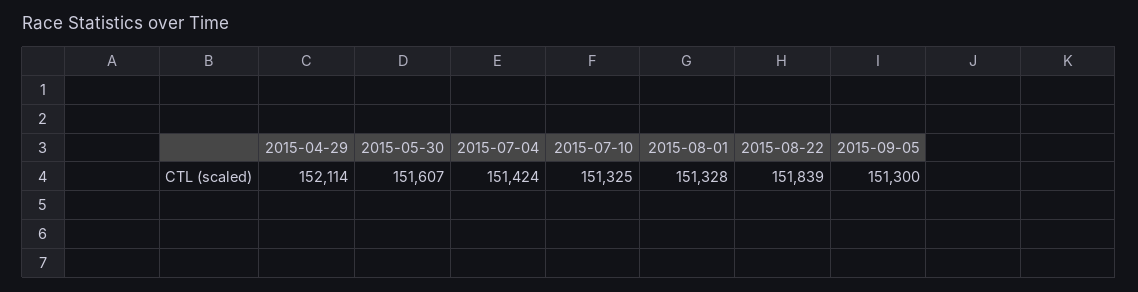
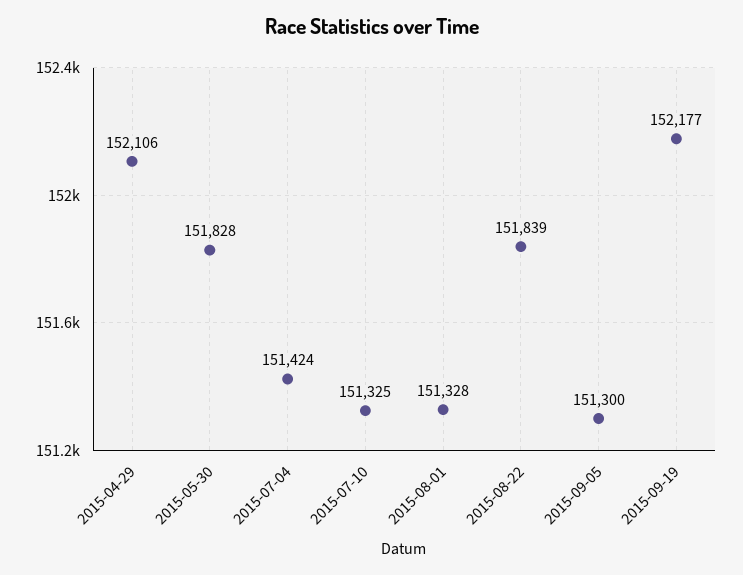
2015-04-29: 152114 -> 152106
2015-05-30: 151607 -> 151828
2015-09-19: none -> 152177

